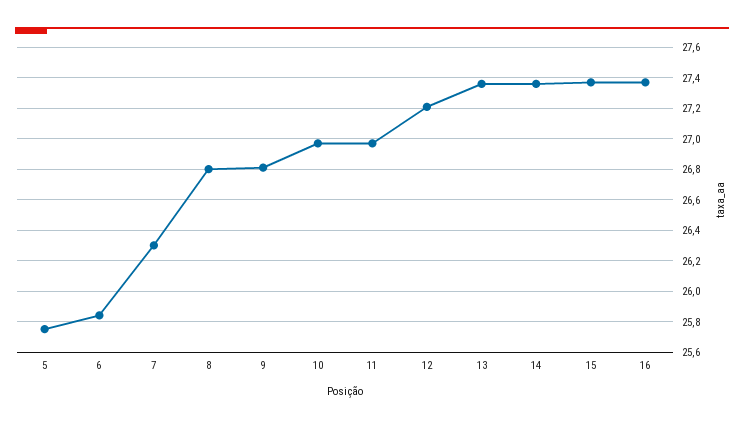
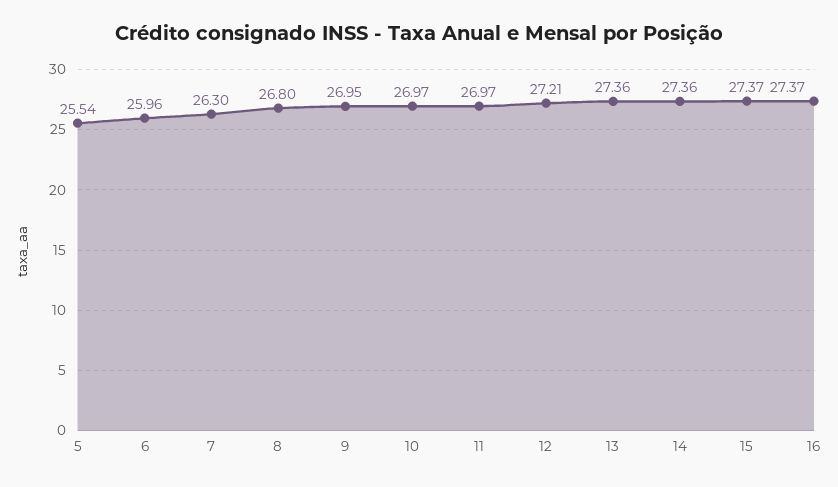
5: 25.75 -> 25.54
6: 25.85 -> 25.96
9: 26.8 -> 26.95

